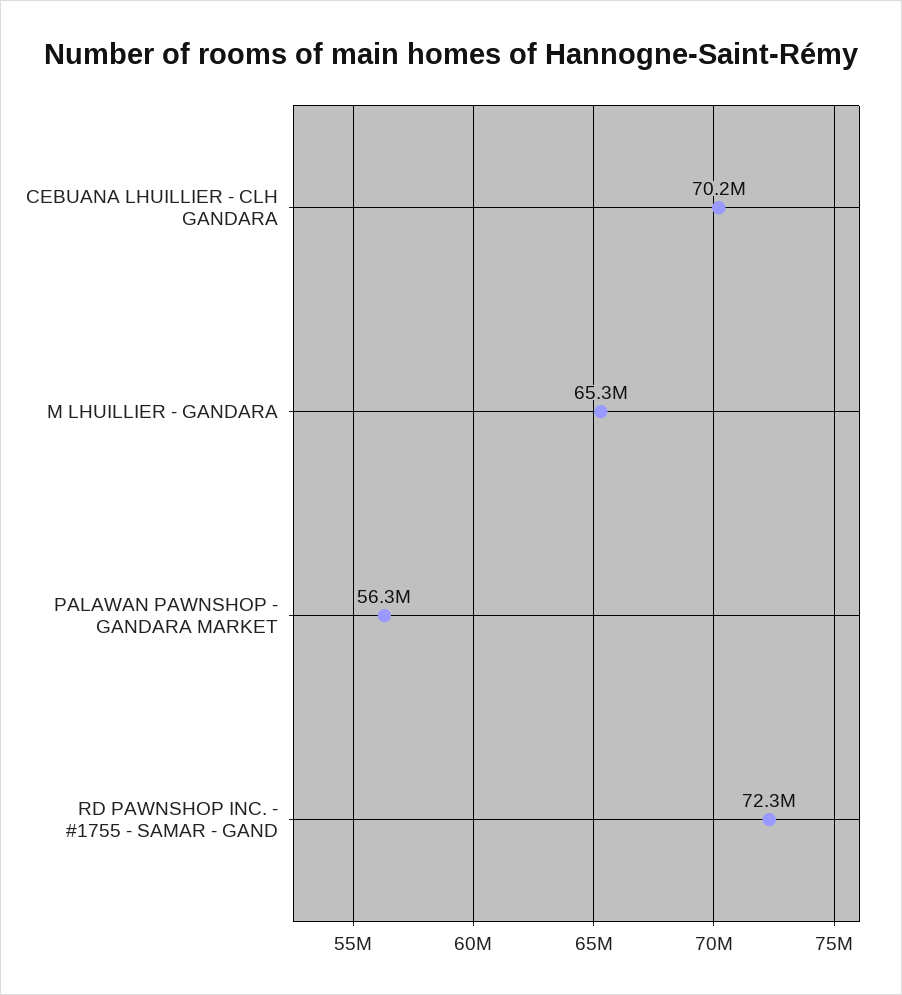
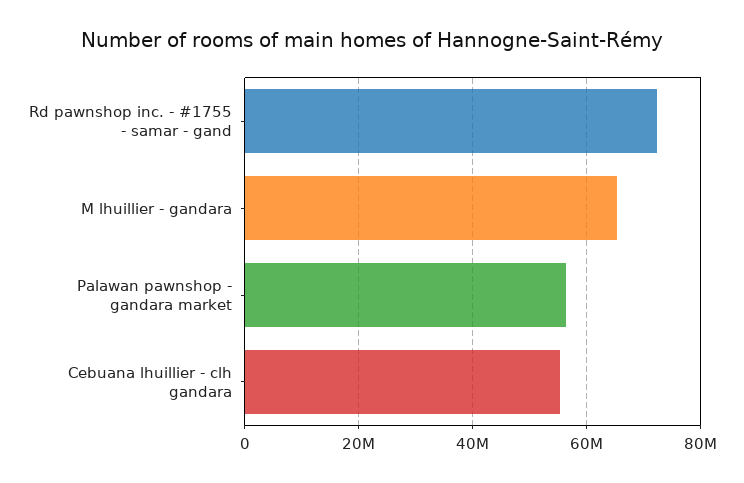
CEBUANA LHUILLIER - CLH GANDARA: 70200000 -> 56000000

